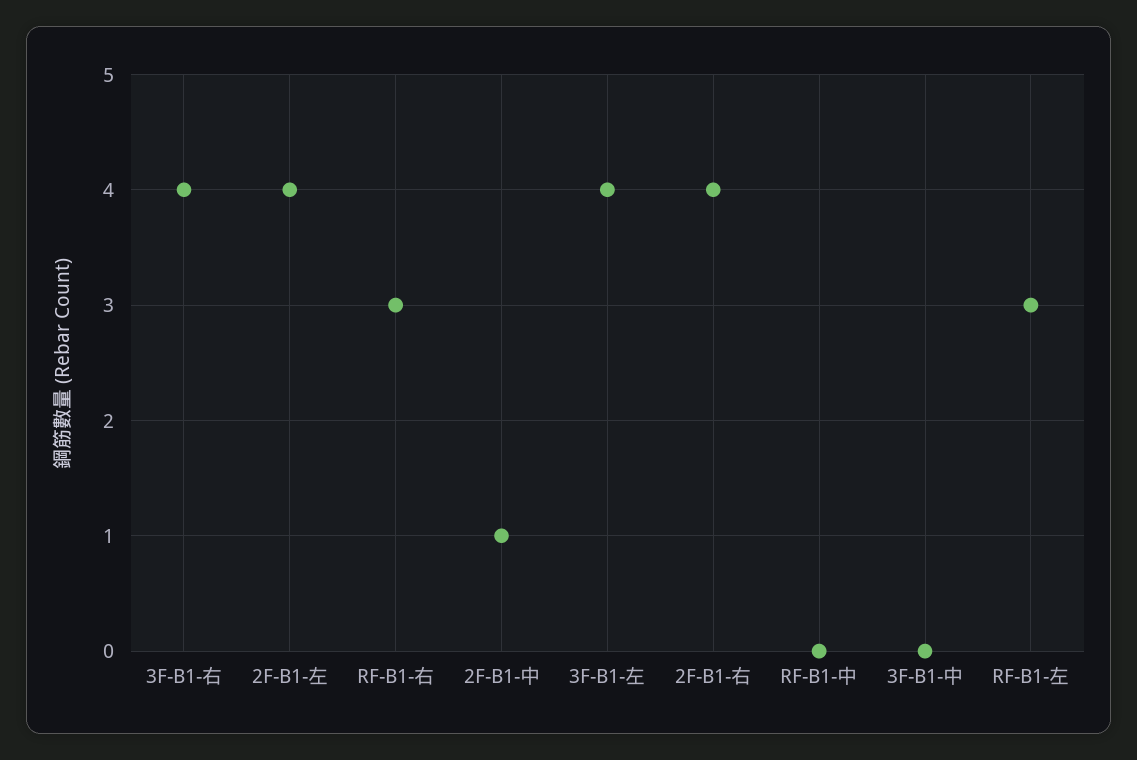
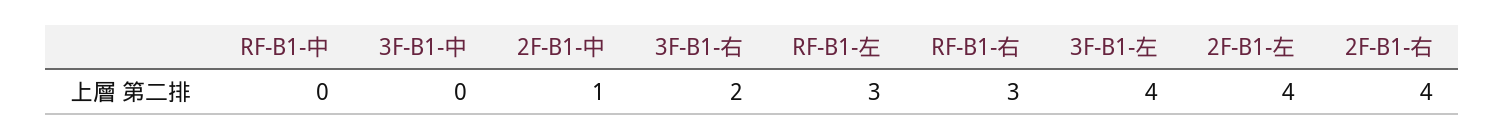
3F-B1-右: 4 -> 2

